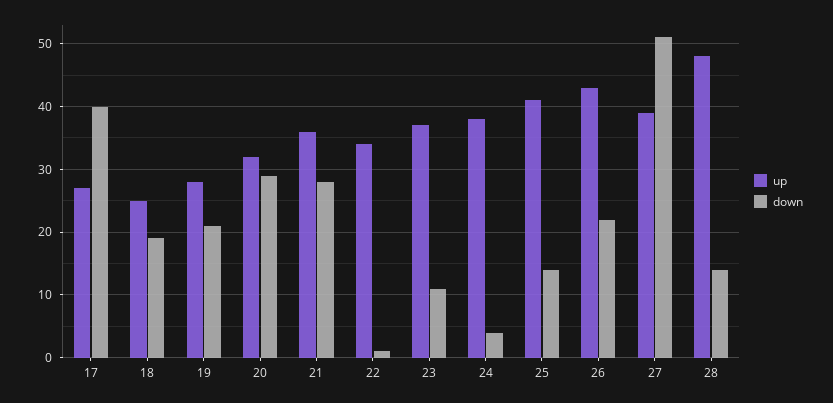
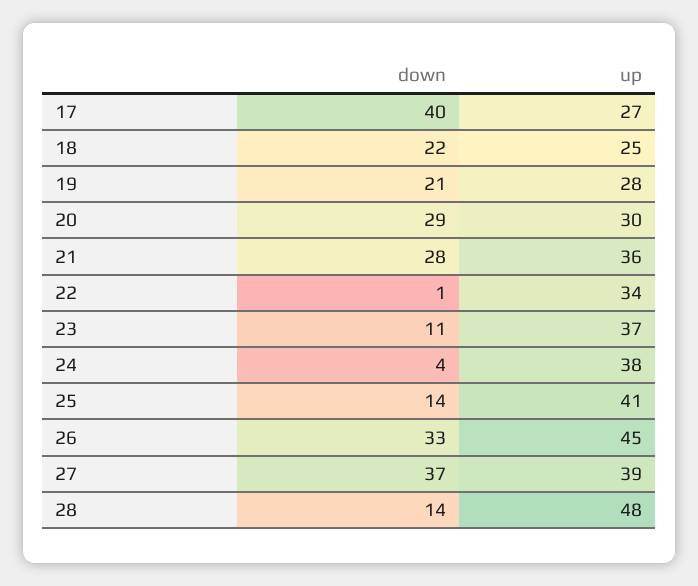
down, 18: 19 -> 22
up, 20: 32 -> 30
up, 26: 43 -> 45
down, 26: 22 -> 33
down, 27: 51 -> 37

